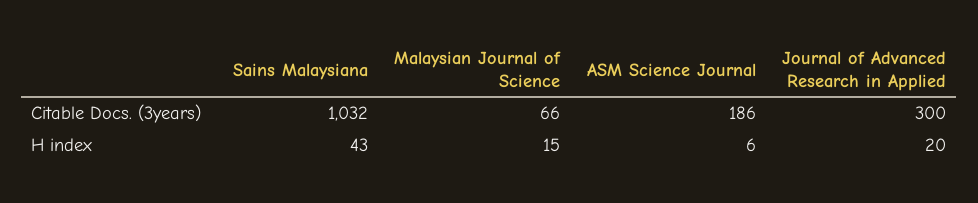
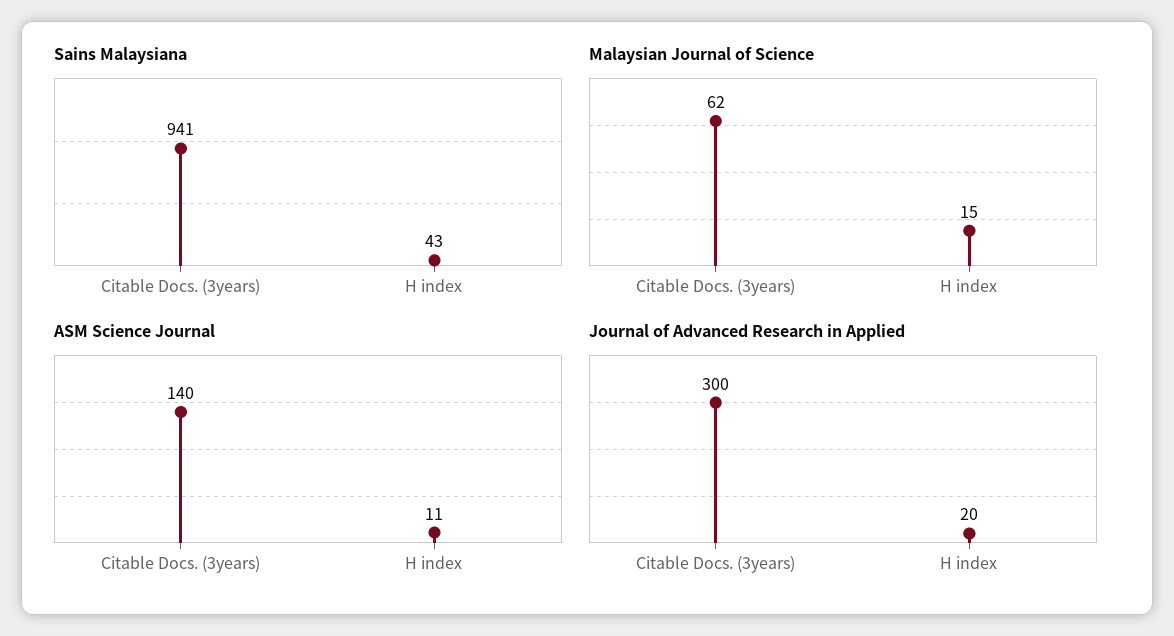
Sains Malaysiana, Citable Docs. (3years): 1032 -> 941
Malaysian Journal of Science, Citable Docs. (3years): 66 -> 62
ASM Science Journal, Citable Docs. (3years): 186 -> 140
ASM Science Journal, H index: 6 -> 11

